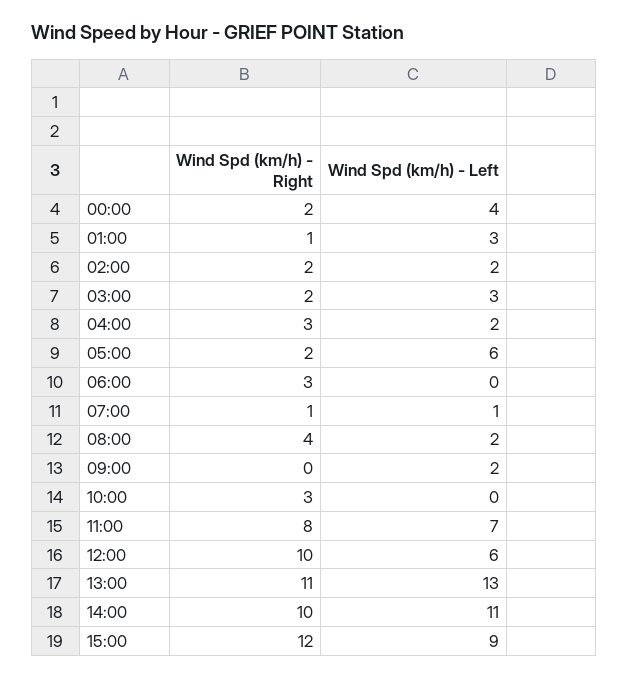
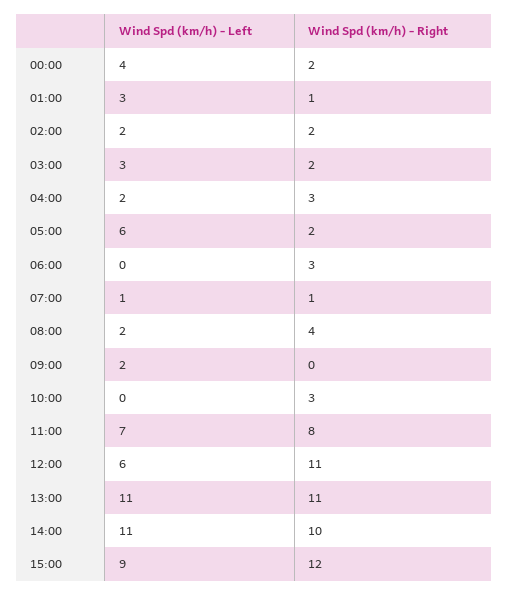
Wind Spd (km/h) - Right, 12:00: 10 -> 11
Wind Spd (km/h) - Left, 13:00: 13 -> 11

